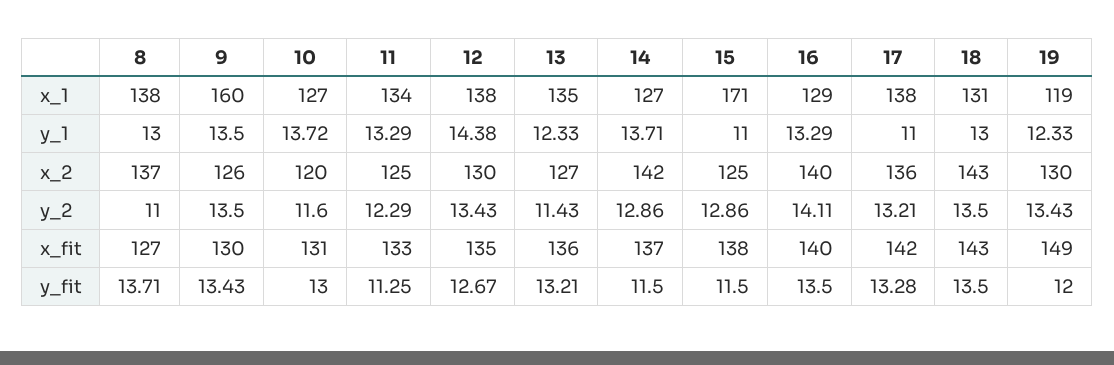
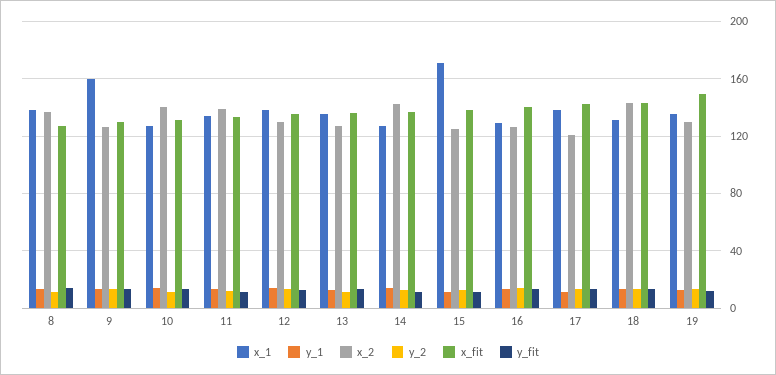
x_1, 19: 119 -> 135
x_2, 10: 120 -> 140
x_2, 11: 125 -> 140
x_2, 16: 140 -> 125
x_2, 17: 136 -> 120

